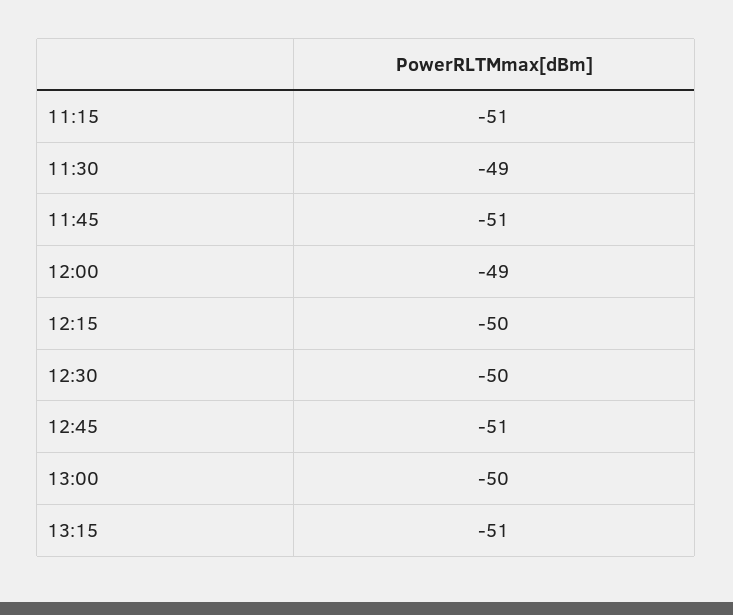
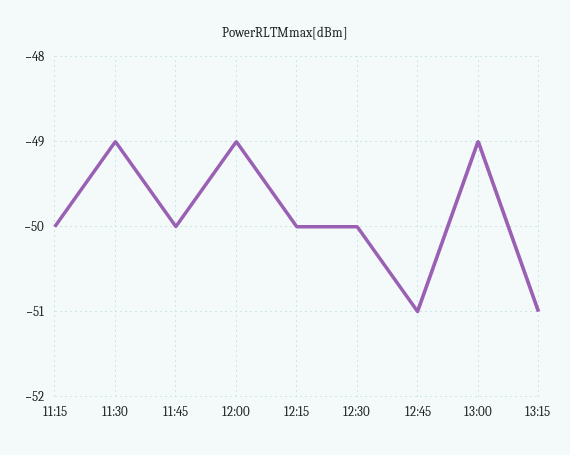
11:15: -51 -> -50
11:45: -51 -> -50
13:00: -50 -> -49

